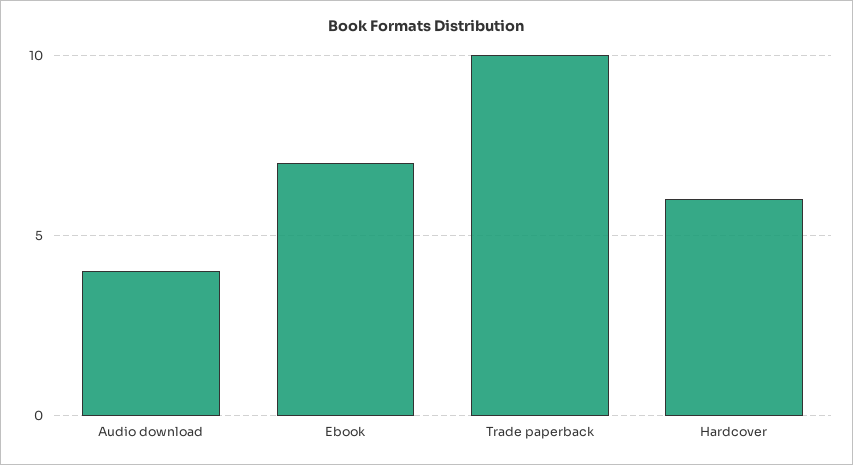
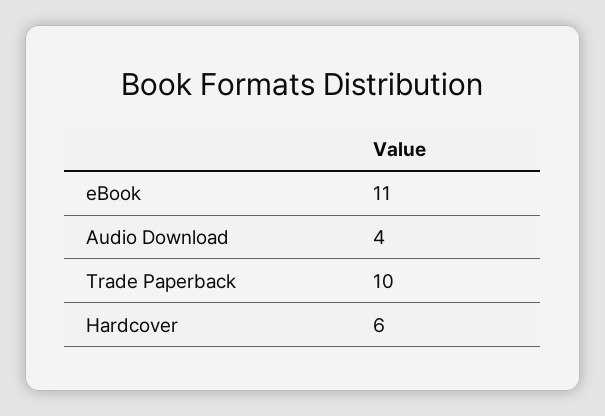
Ebook: 7 -> 11

